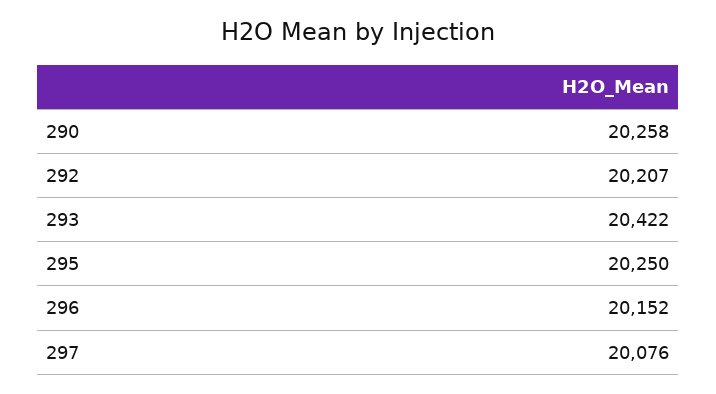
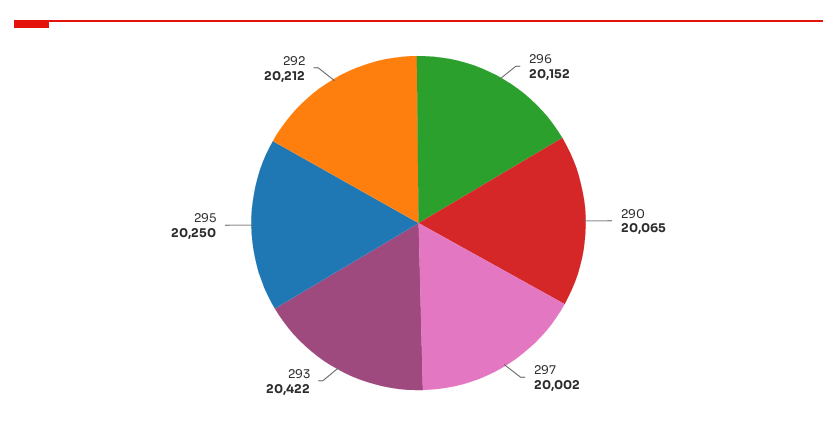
290: 20258 -> 20065
292: 20207 -> 20212
297: 20076 -> 20002

